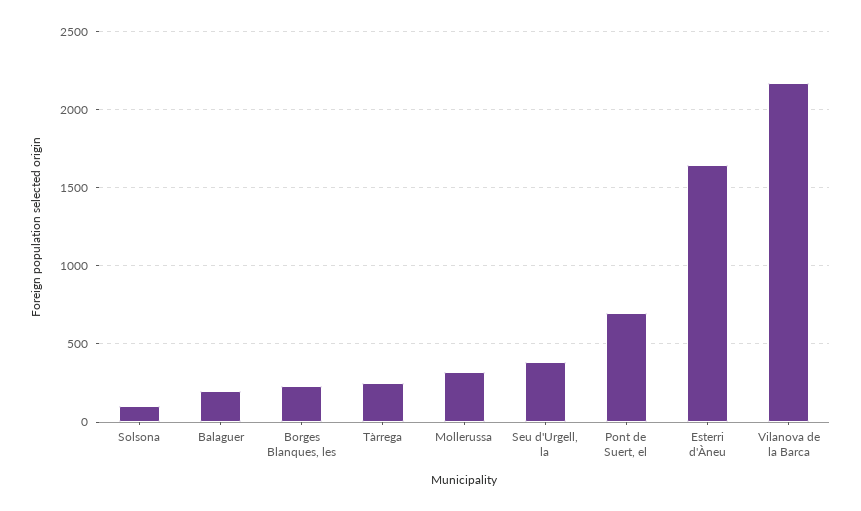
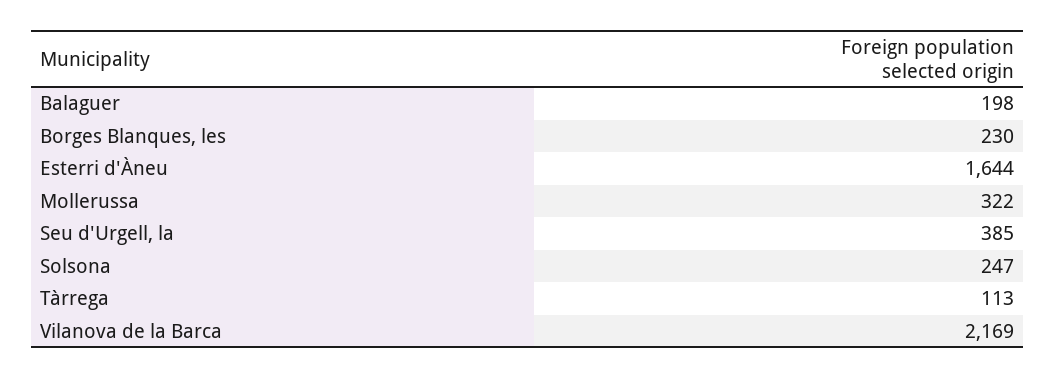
Solsona: 100 -> 247
Tàrrega: 250 -> 113
Pont de Suert, el: 700 -> none

